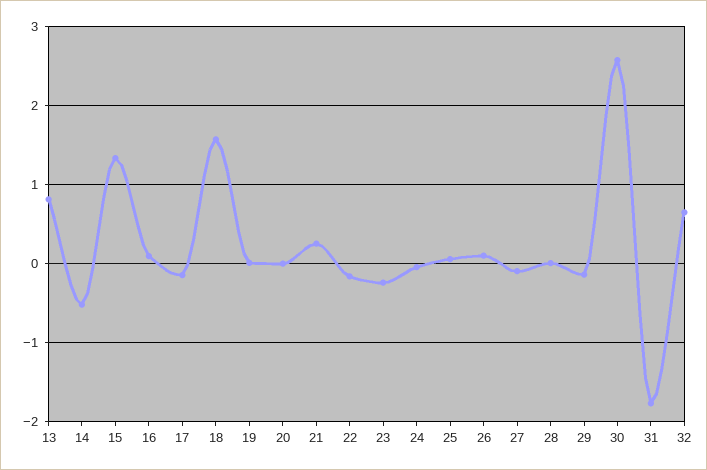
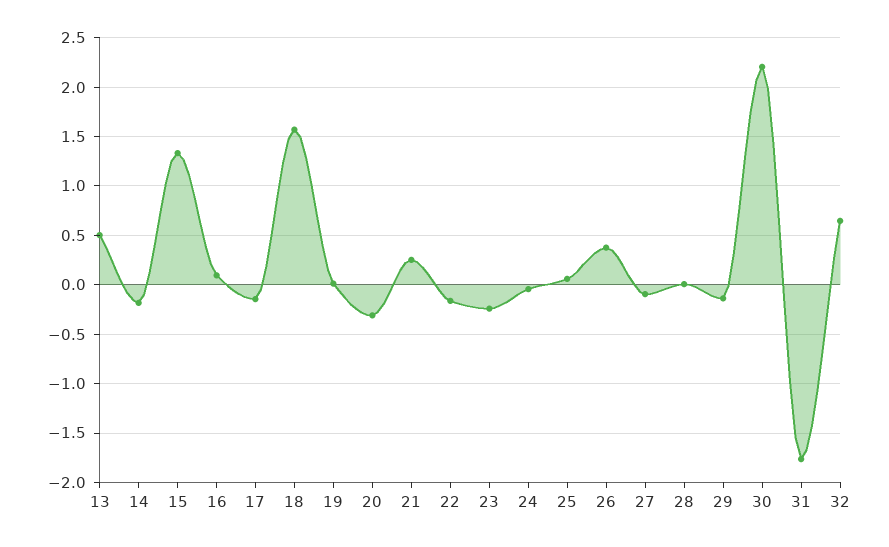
13: 0.8 -> 0.5
14: -0.5 -> -0.2
20: 0 -> -0.3
26: 0.1 -> 0.4
30: 2.6 -> 2.2

